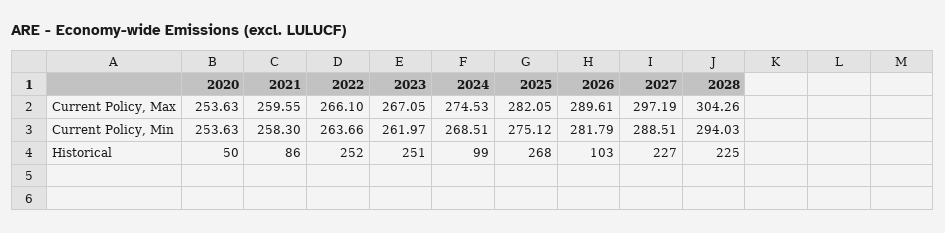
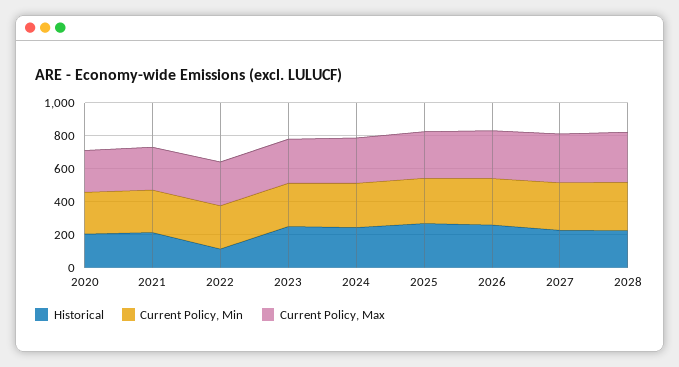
Historical, 2020: 50 -> 200
Historical, 2021: 86 -> 200
Historical, 2022: 252 -> 100
Historical, 2024: 99 -> 250
Historical, 2026: 103 -> 250

